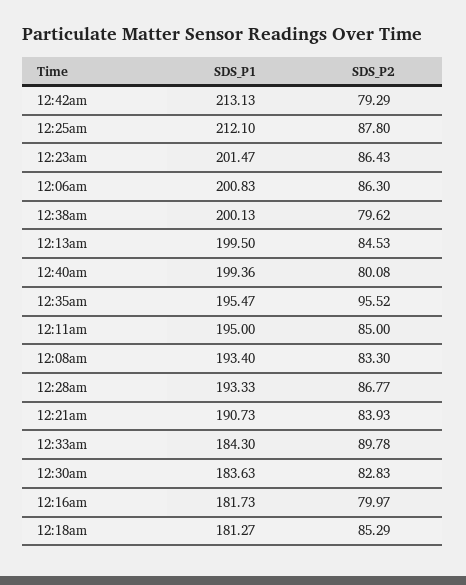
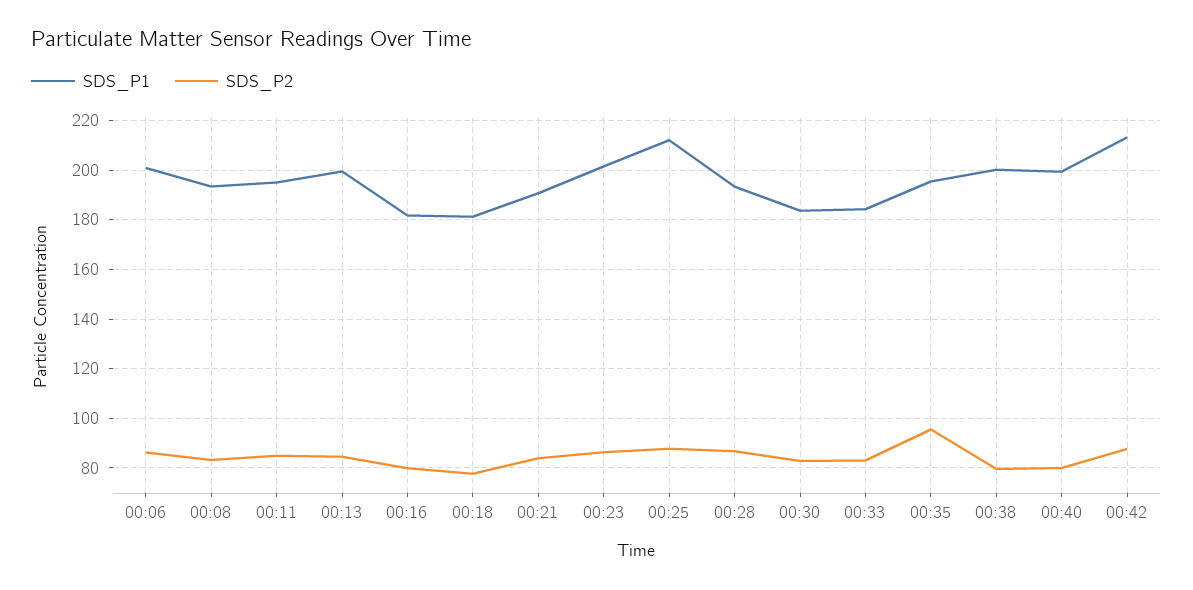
SDS_P2, 12:42am: 79.29 -> 87.5
SDS_P2, 12:33am: 89.78 -> 82.5
SDS_P2, 12:18am: 85.29 -> 77.5

